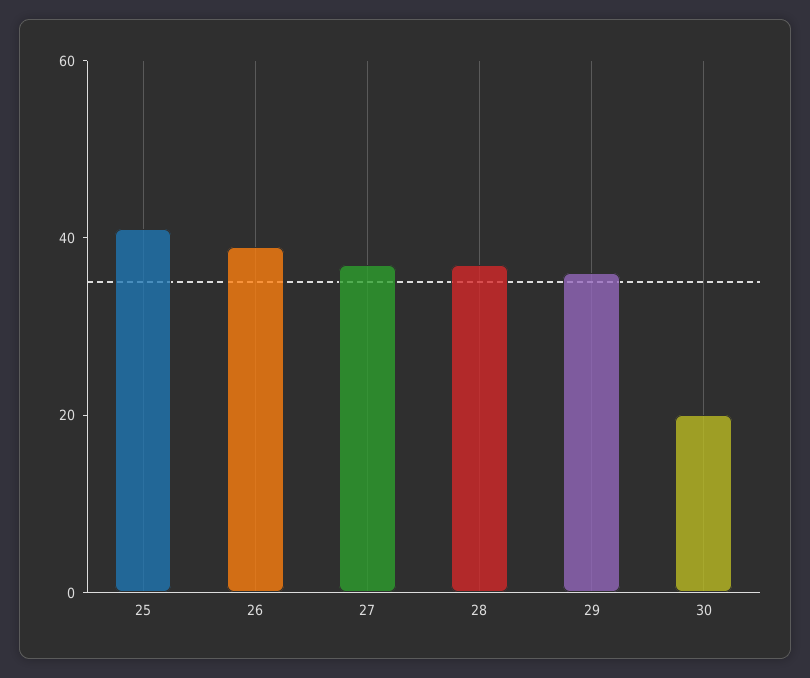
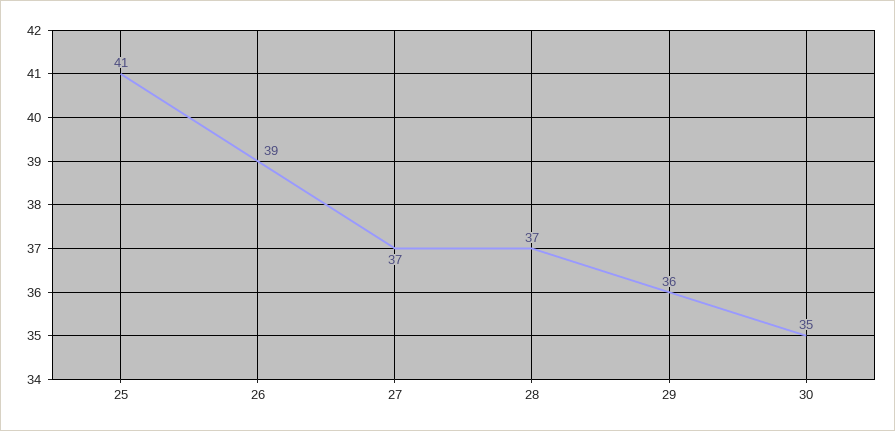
30: 20 -> 35

